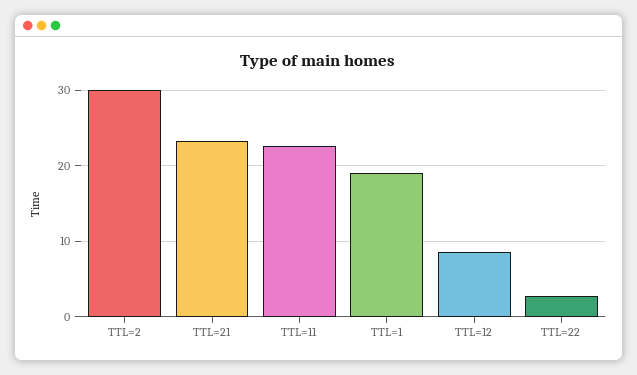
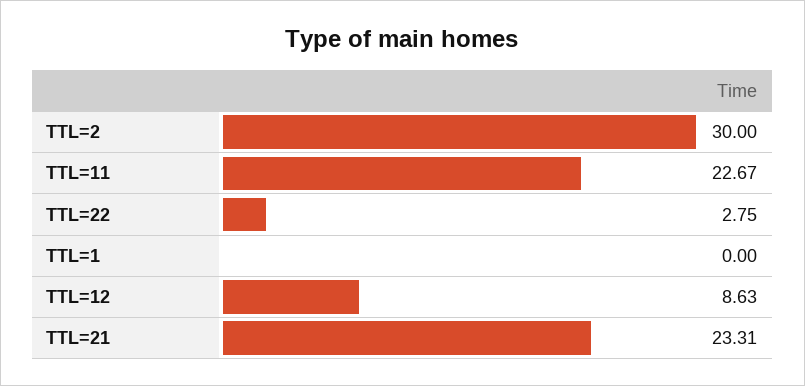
TTL=1: 19 -> 0

